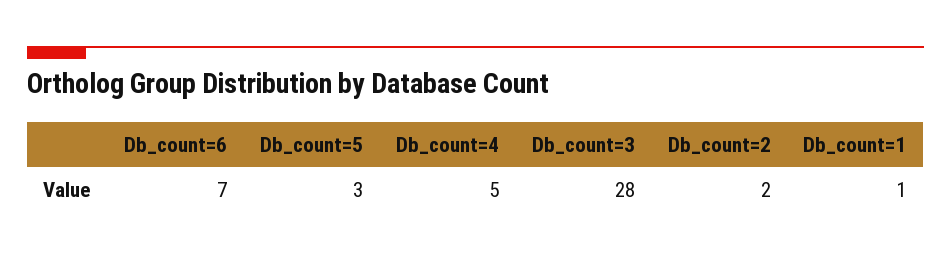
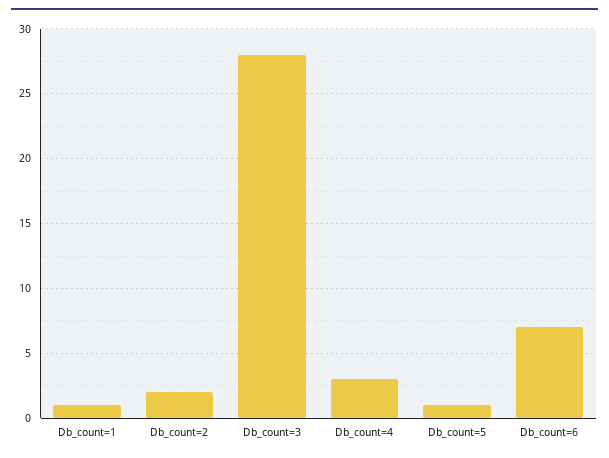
Db_count=5: 3 -> 1
Db_count=4: 5 -> 3

